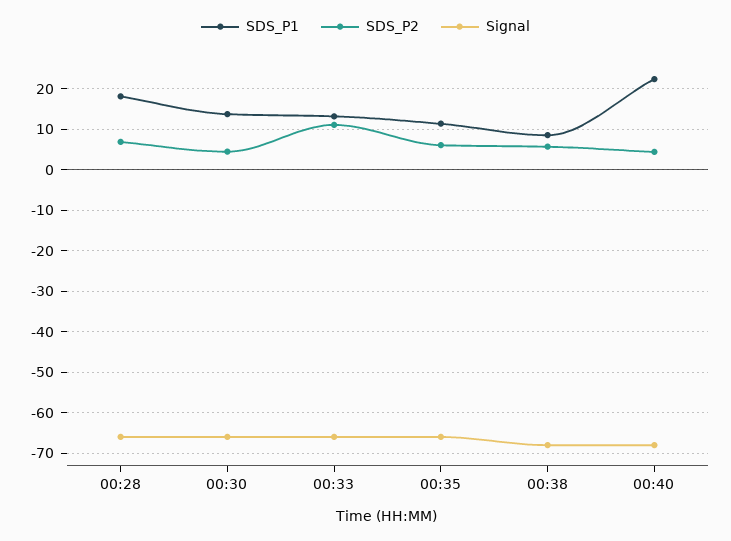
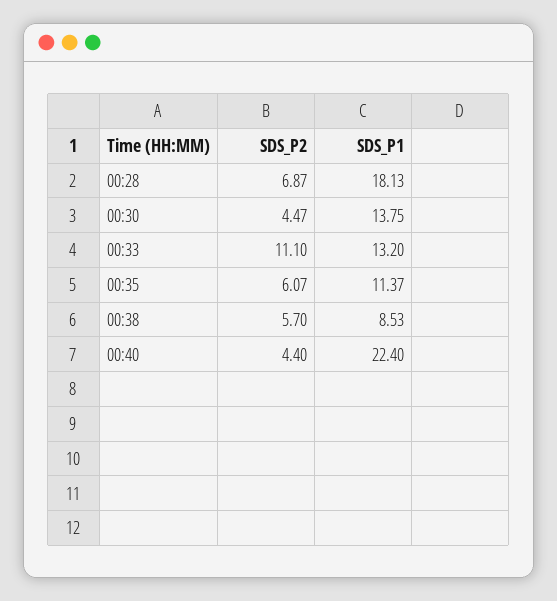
Signal, 00:28: -66 -> none
Signal, 00:30: -66 -> none
Signal, 00:33: -66 -> none
Signal, 00:35: -66 -> none
Signal, 00:38: -68 -> none
Signal, 00:40: -68 -> none

